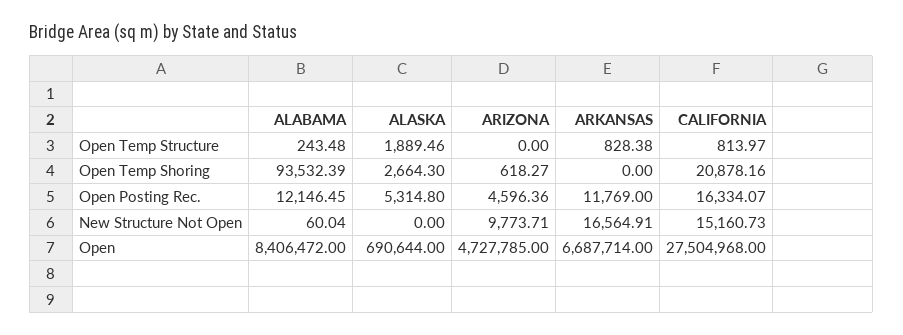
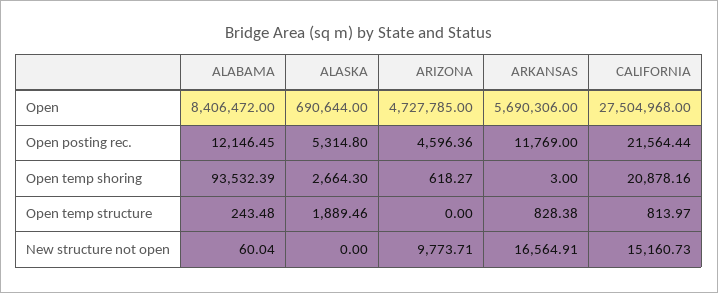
ARKANSAS, Open Temp Shoring: 0 -> 3
CALIFORNIA, Open Posting Rec.: 16334.07 -> 21564.44
ARKANSAS, Open: 6687714 -> 5690306

